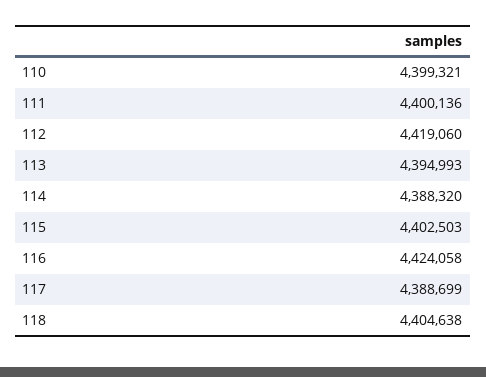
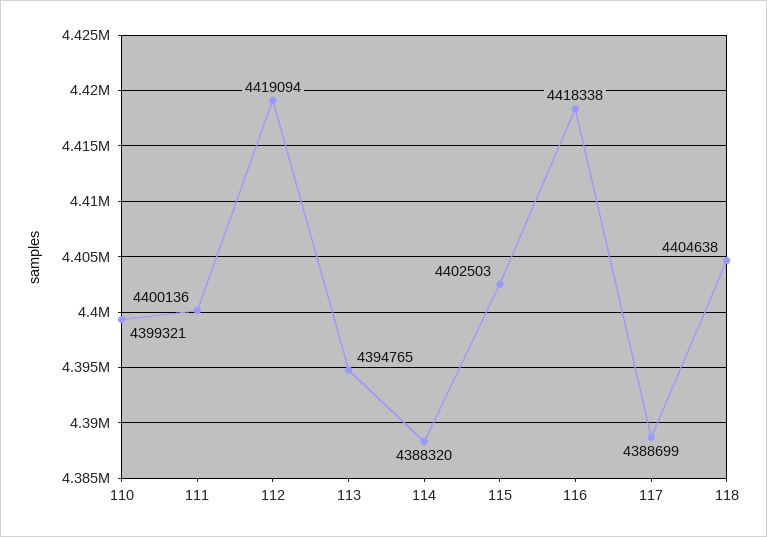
112: 4419060 -> 4419094
113: 4394993 -> 4394765
116: 4424058 -> 4418338

